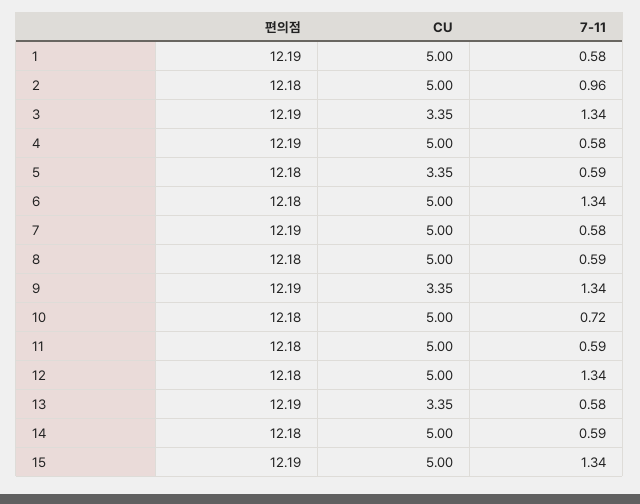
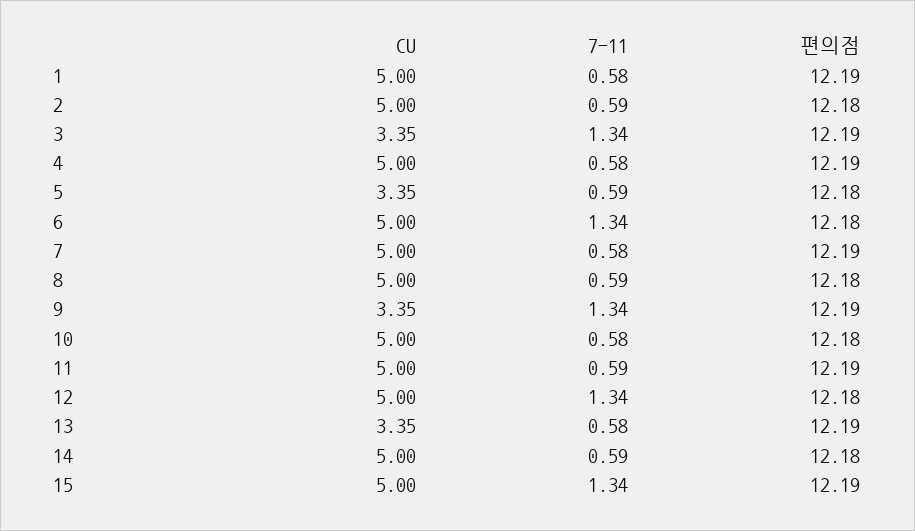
7-11, 2: 0.96 -> 0.59
7-11, 10: 0.72 -> 0.58
편의점, 11: 12.18 -> 12.19

